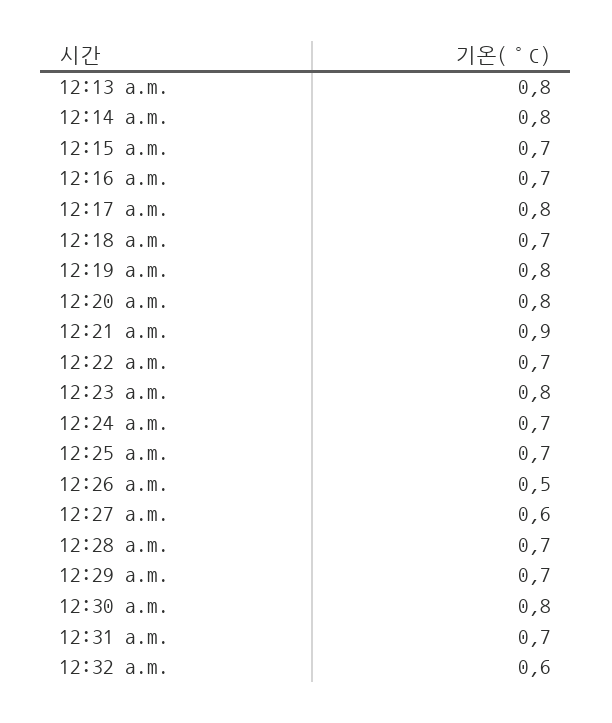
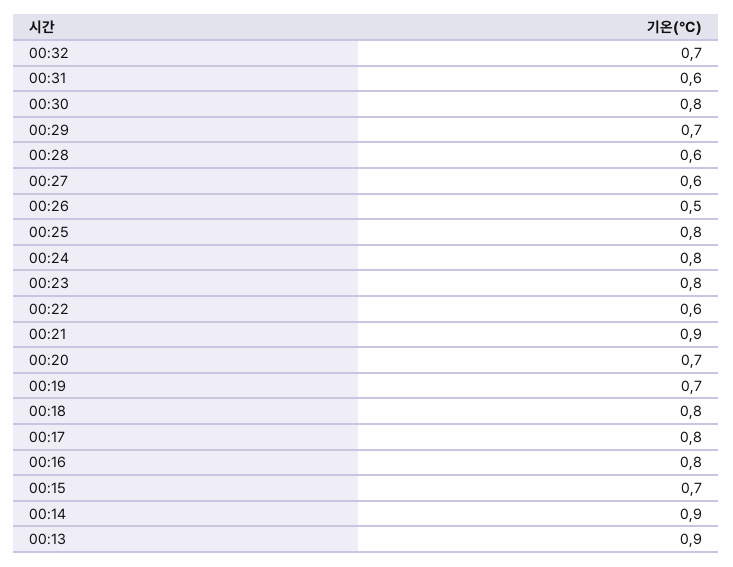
12:13 a.m.: 0.8 -> 0.9
12:14 a.m.: 0.8 -> 0.9
12:16 a.m.: 0.7 -> 0.8
12:18 a.m.: 0.7 -> 0.8
12:19 a.m.: 0.8 -> 0.7
12:20 a.m.: 0.8 -> 0.7
12:22 a.m.: 0.7 -> 0.6
12:24 a.m.: 0.7 -> 0.8
12:25 a.m.: 0.7 -> 0.8
12:28 a.m.: 0.7 -> 0.6
12:31 a.m.: 0.7 -> 0.6
12:32 a.m.: 0.6 -> 0.7

